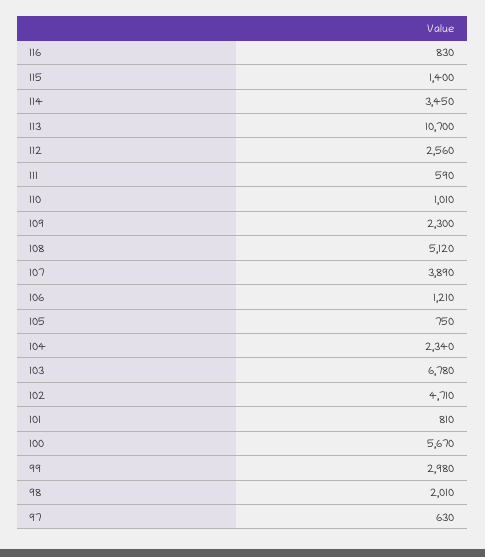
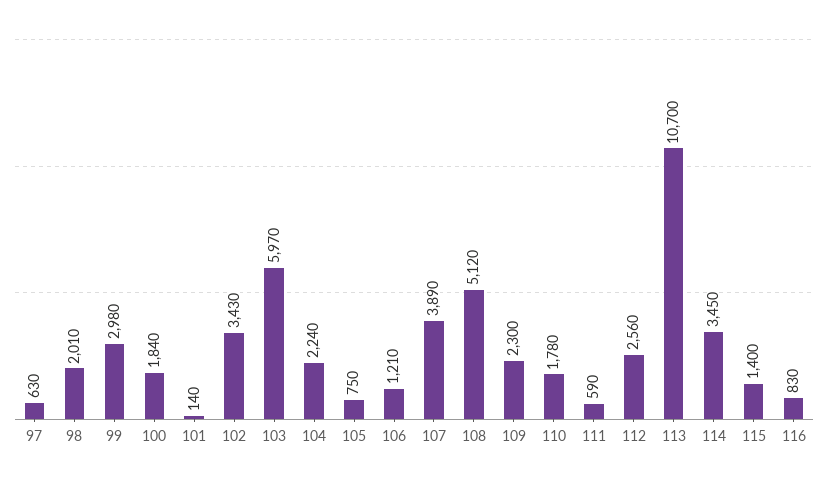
110: 1010 -> 1780
104: 2340 -> 2240
103: 6780 -> 5970
102: 4710 -> 3430
101: 810 -> 140
100: 5670 -> 1840

